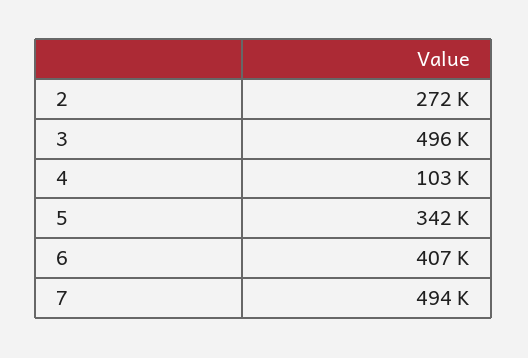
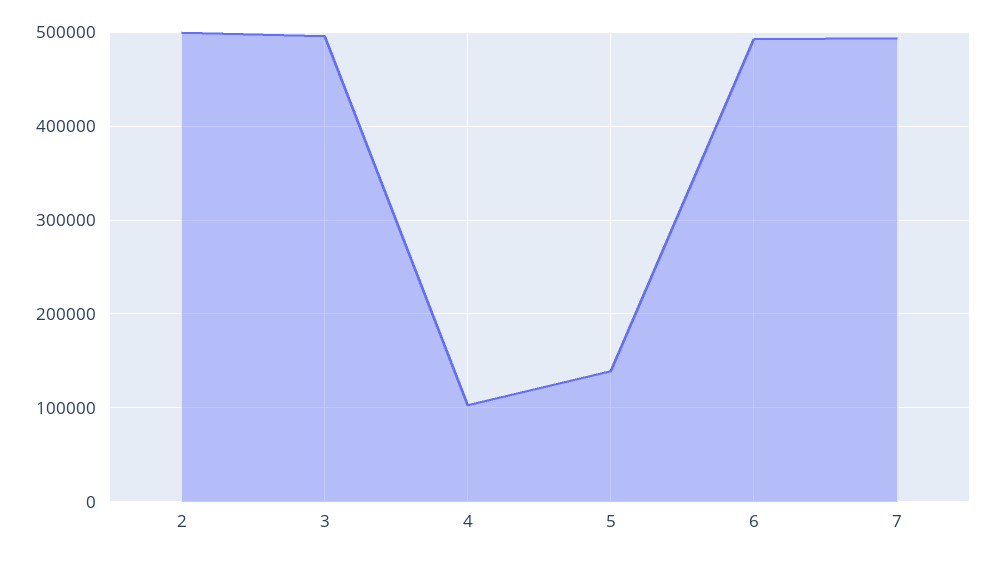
2: 272000 -> 500000
5: 342000 -> 140000
6: 407000 -> 490000

